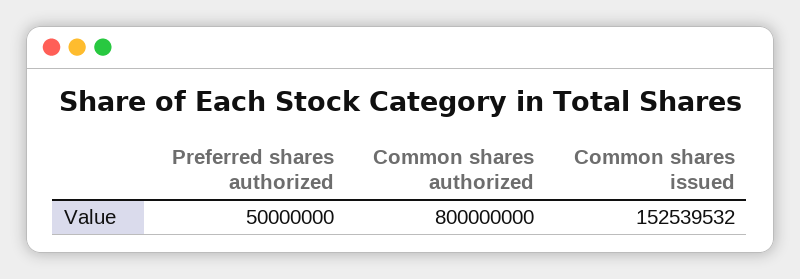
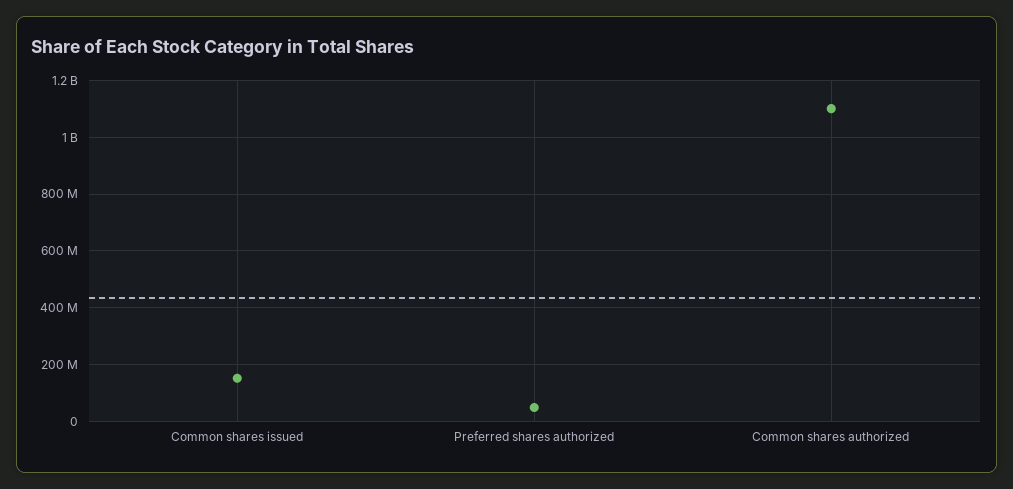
Common shares authorized: 800000000 -> 1100000000

